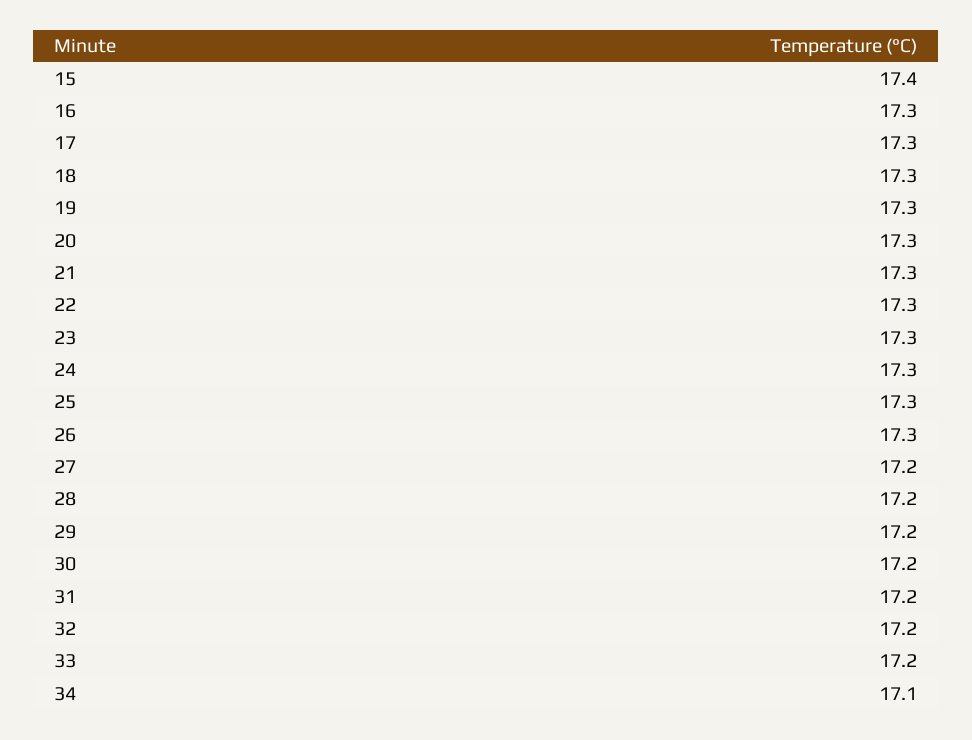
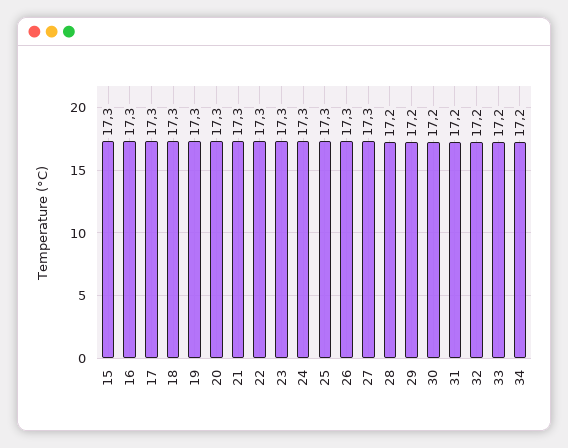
15: 17.4 -> 17.3
27: 17.2 -> 17.3
34: 17.1 -> 17.2

